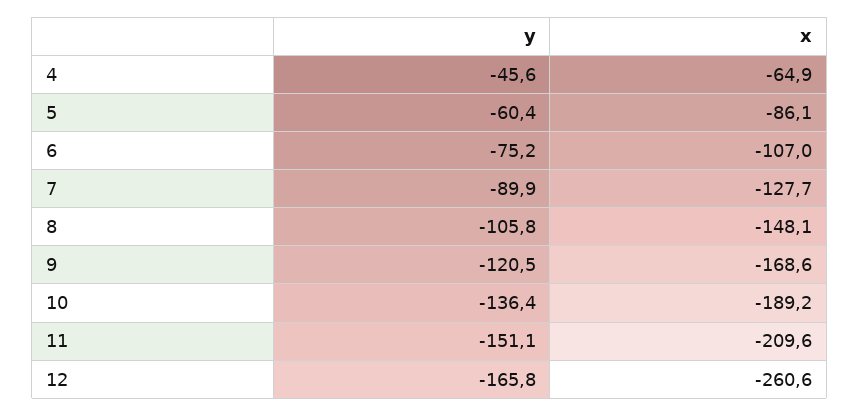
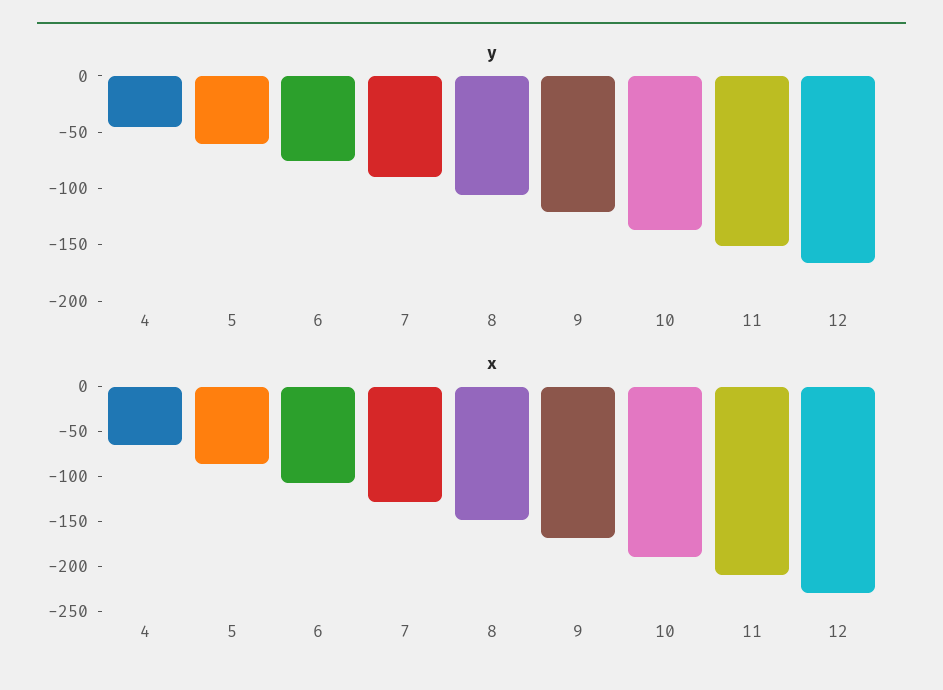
x, 12: -260.6 -> -230

